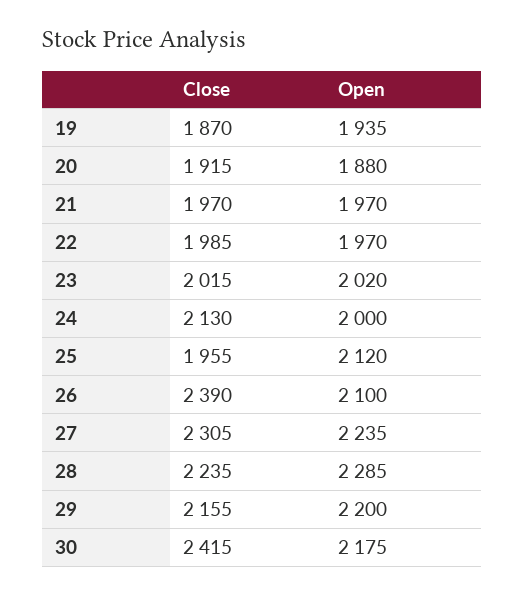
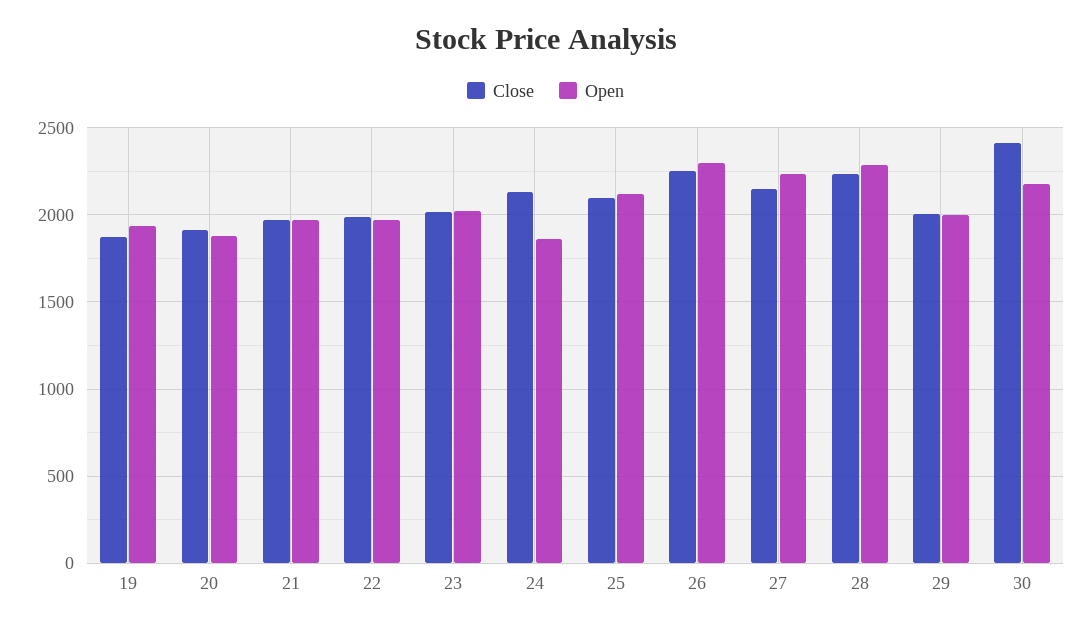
Open, 24: 2000 -> 1850
Close, 25: 1955 -> 2100
Close, 26: 2390 -> 2250
Open, 26: 2100 -> 2300
Close, 27: 2305 -> 2150
Close, 29: 2155 -> 2000
Open, 29: 2200 -> 2000

